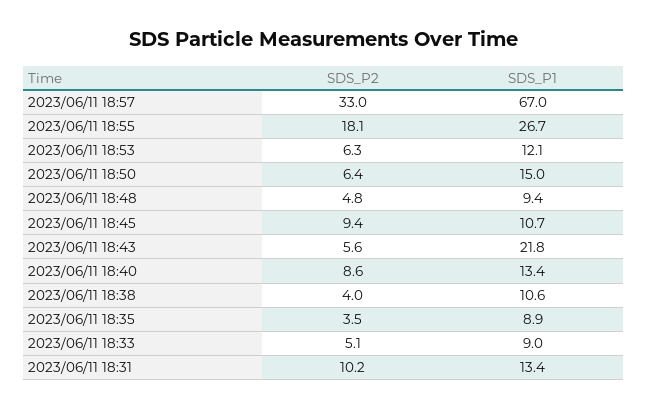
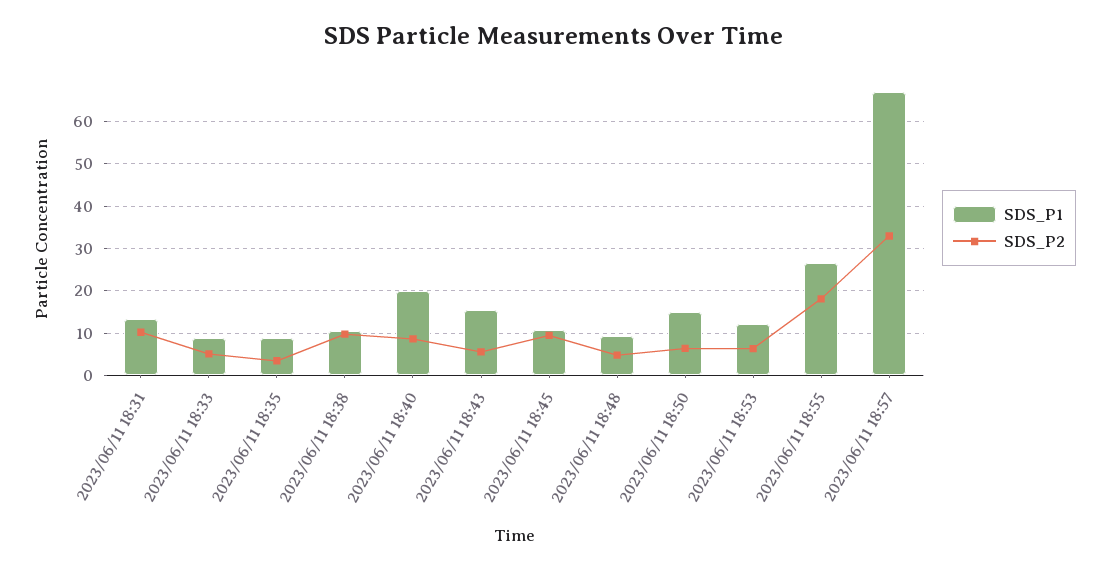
SDS_P1, 2023/06/11 18:43: 21.8 -> 16
SDS_P1, 2023/06/11 18:40: 13.4 -> 20
SDS_P2, 2023/06/11 18:38: 4 -> 10

